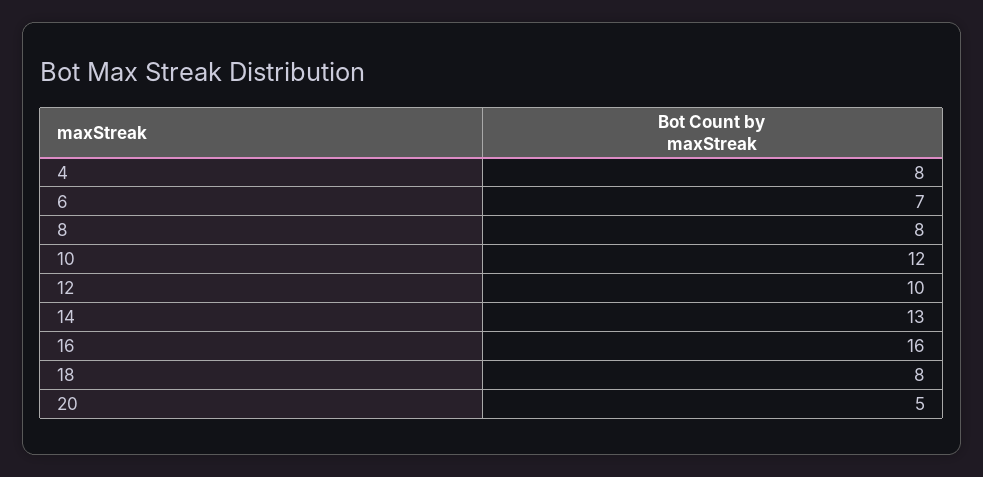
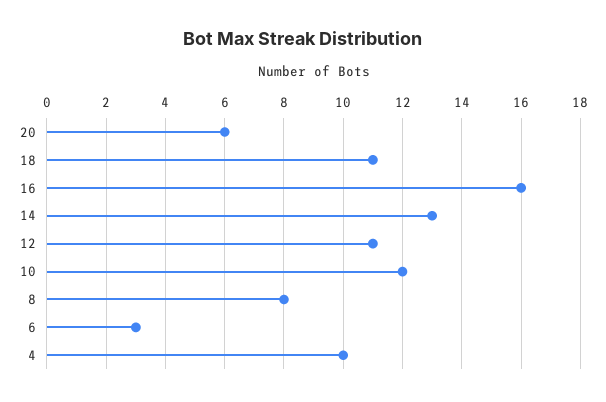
4: 8 -> 10
6: 7 -> 3
12: 10 -> 11
18: 8 -> 11
20: 5 -> 6

